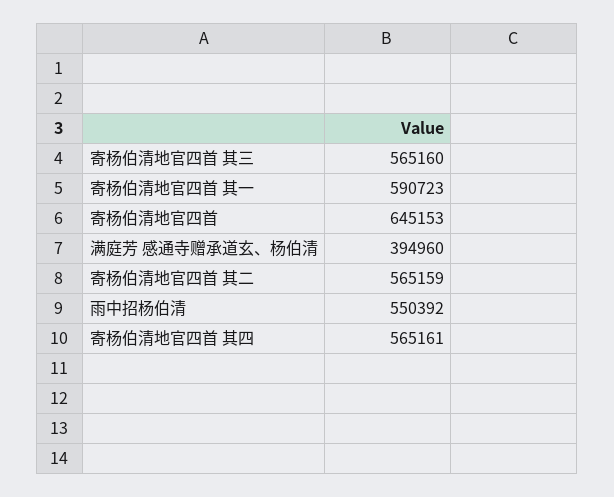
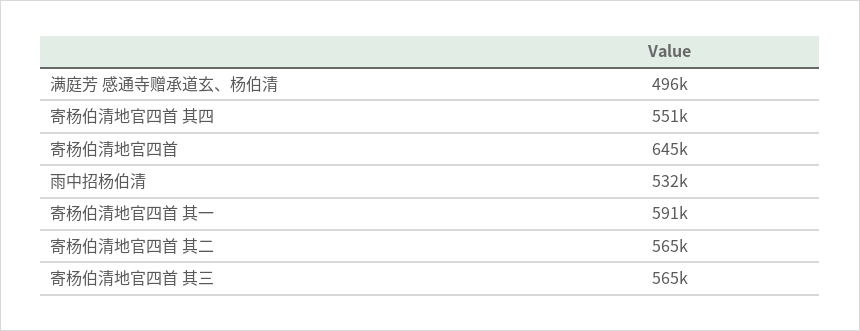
满庭芳 感通寺赠承道玄、杨伯清: 394960 -> 496000
雨中招杨伯清: 550392 -> 532000
寄杨伯清地官四首 其四: 565161 -> 551000

